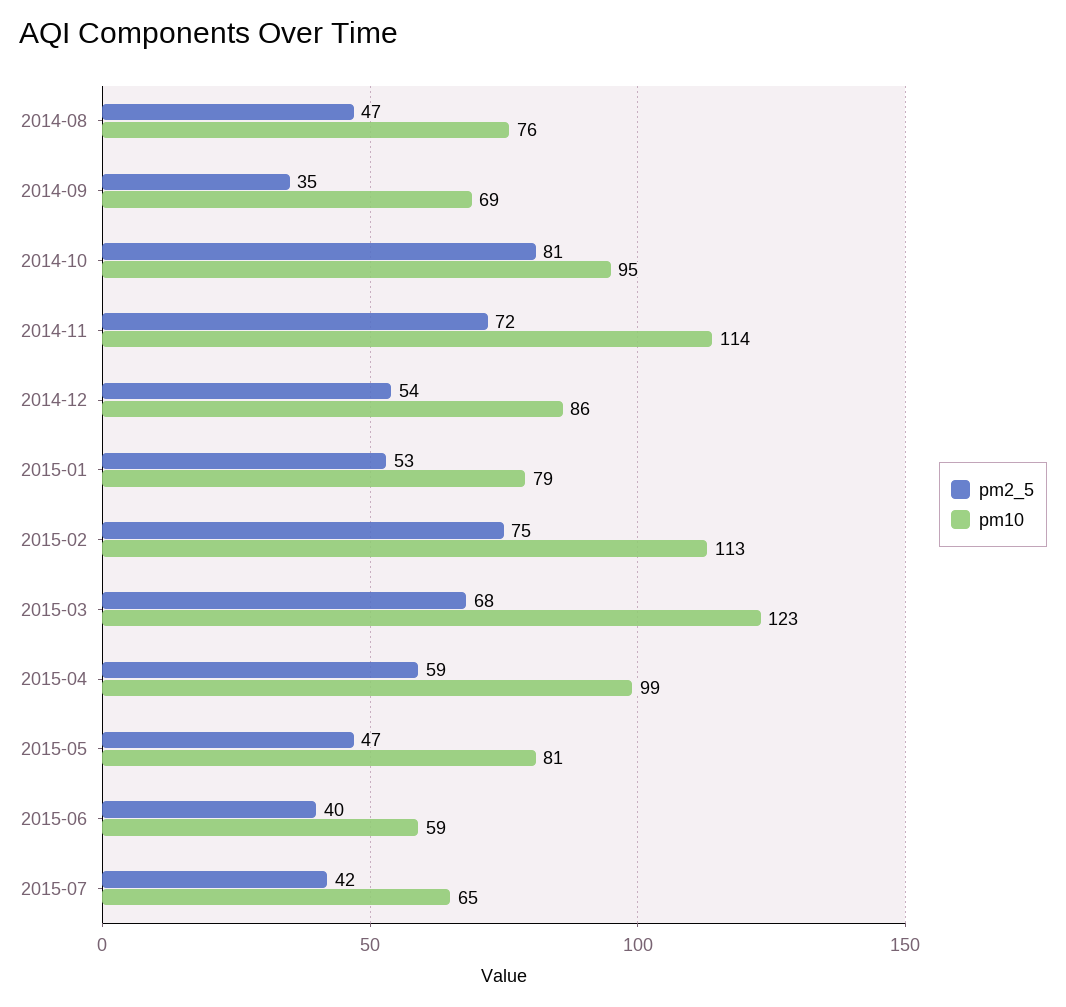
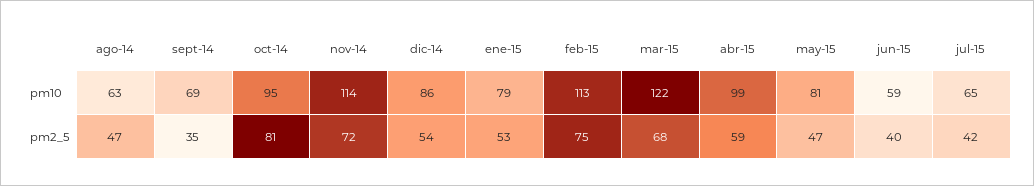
pm10, 2014-08: 76 -> 63
pm10, 2015-03: 123 -> 122

